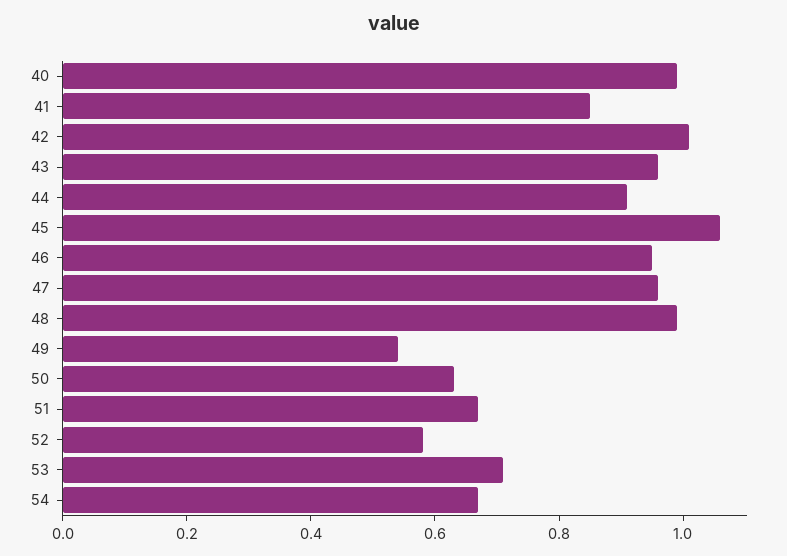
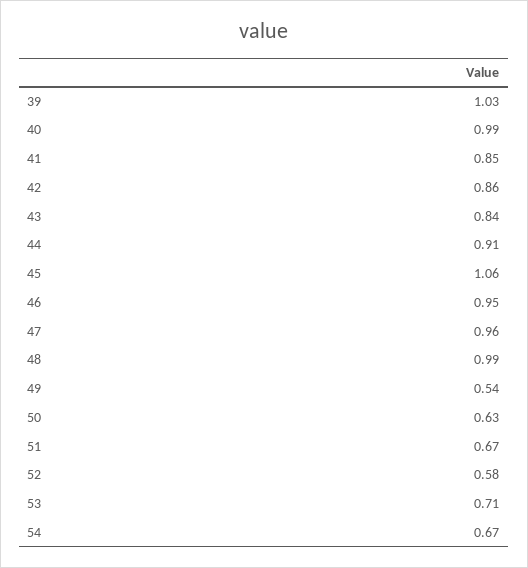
42: 1 -> 0.86
43: 0.95 -> 0.84
39: none -> 1.03

